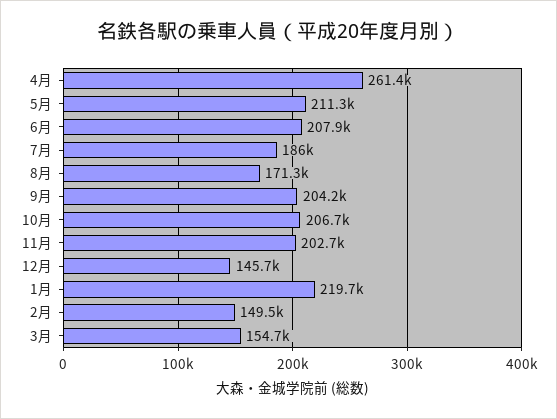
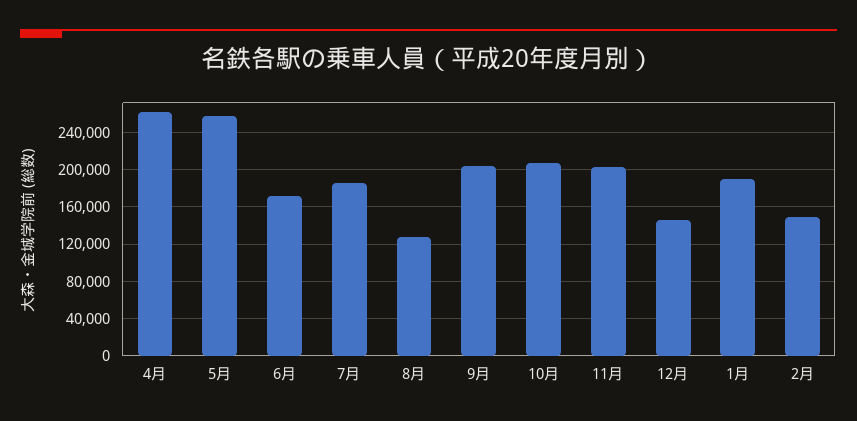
5月: 211300 -> 260000
6月: 207900 -> 170000
8月: 171300 -> 130000
1月: 219700 -> 190000
3月: 154700 -> none

